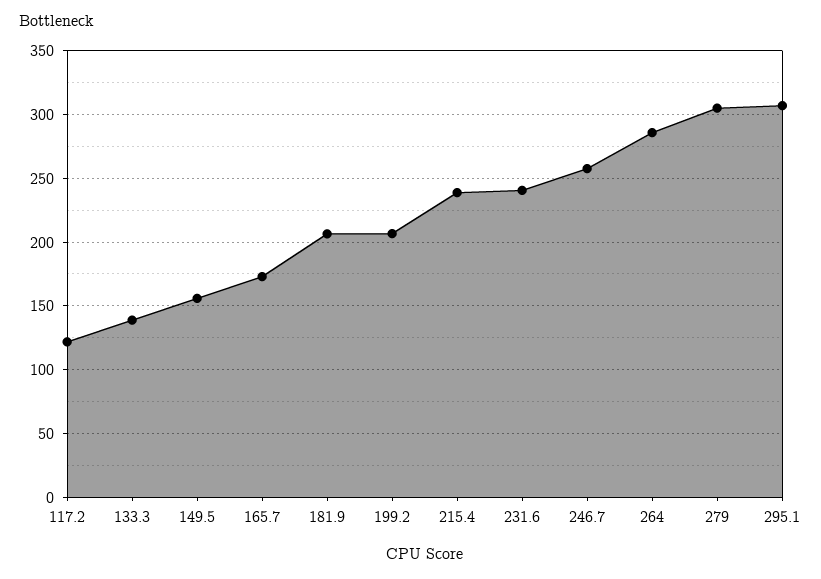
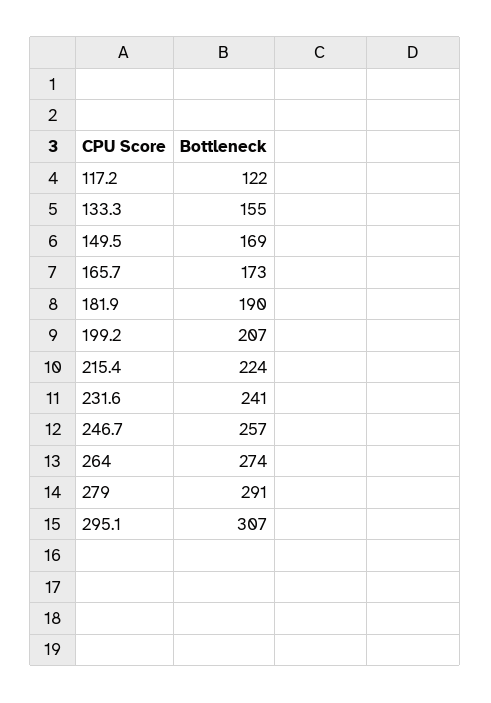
133.3: 140 -> 155
149.5: 155 -> 169
181.9: 205 -> 190
215.4: 240 -> 224
264: 285 -> 274
279: 305 -> 291

